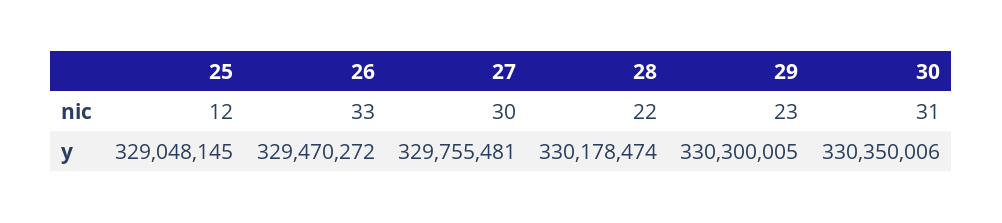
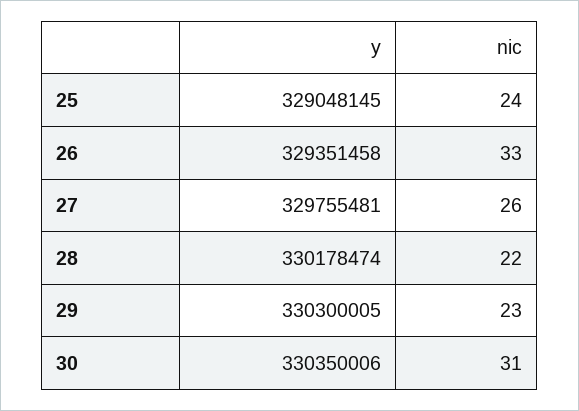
25, nic: 12 -> 24
27, nic: 30 -> 26
26, y: 329470272 -> 329351458

